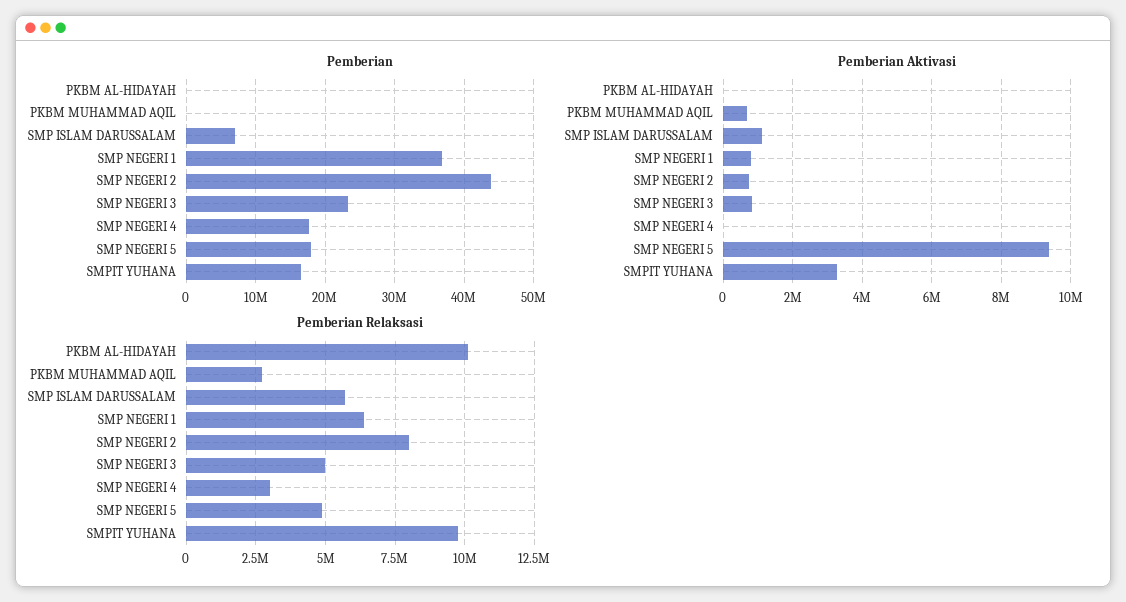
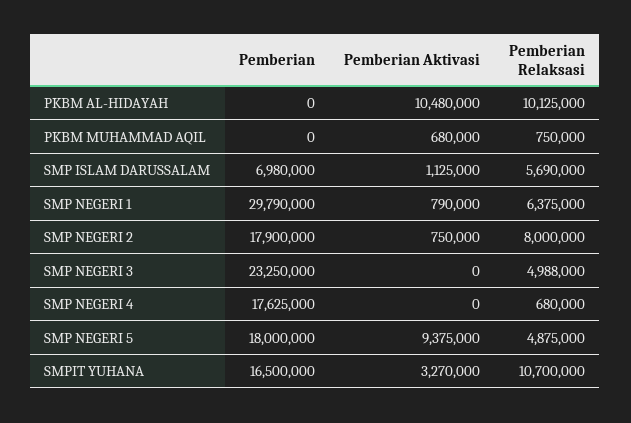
Pemberian, SMP NEGERI 1: 37000000 -> 29790000
Pemberian, SMP NEGERI 2: 44000000 -> 17900000
Pemberian Aktivasi, PKBM AL-HIDAYAH: 0 -> 10480000
Pemberian Aktivasi, SMP NEGERI 3: 800000 -> 0
Pemberian Relaksasi, PKBM MUHAMMAD AQIL: 2750000 -> 750000
Pemberian Relaksasi, SMP NEGERI 4: 3000000 -> 680000
Pemberian Relaksasi, SMPIT YUHANA: 9750000 -> 10700000

